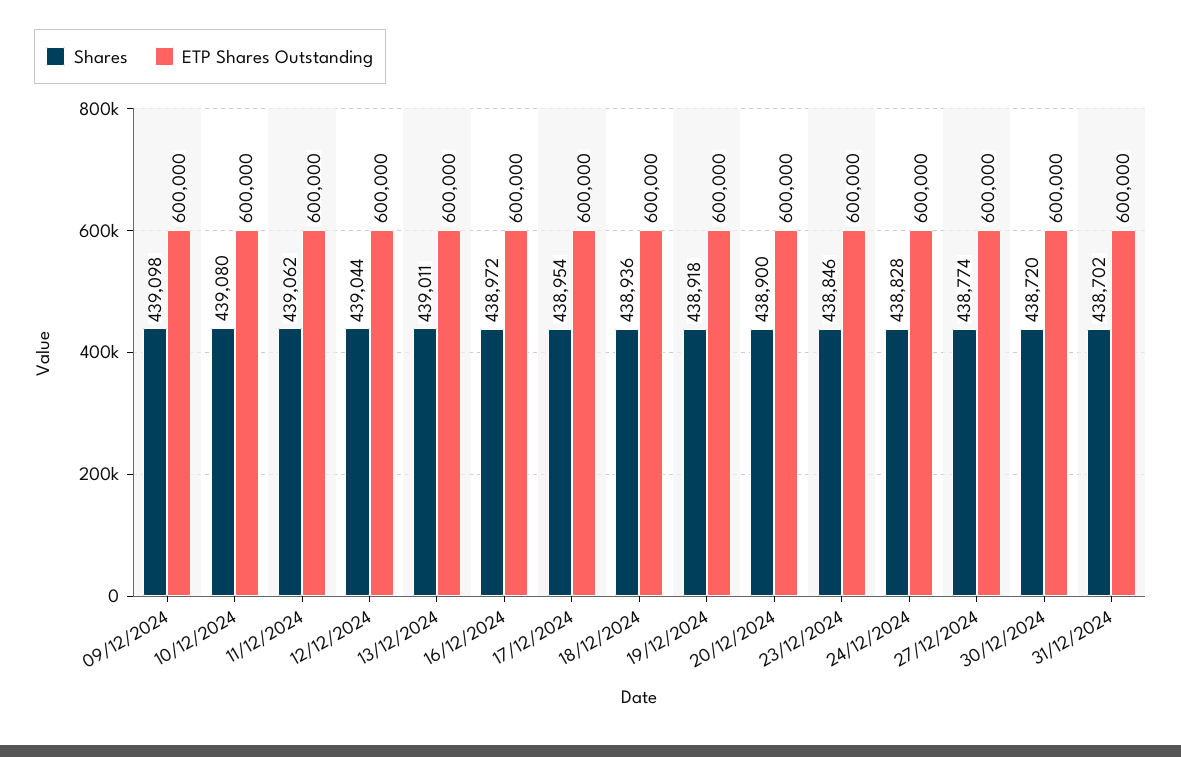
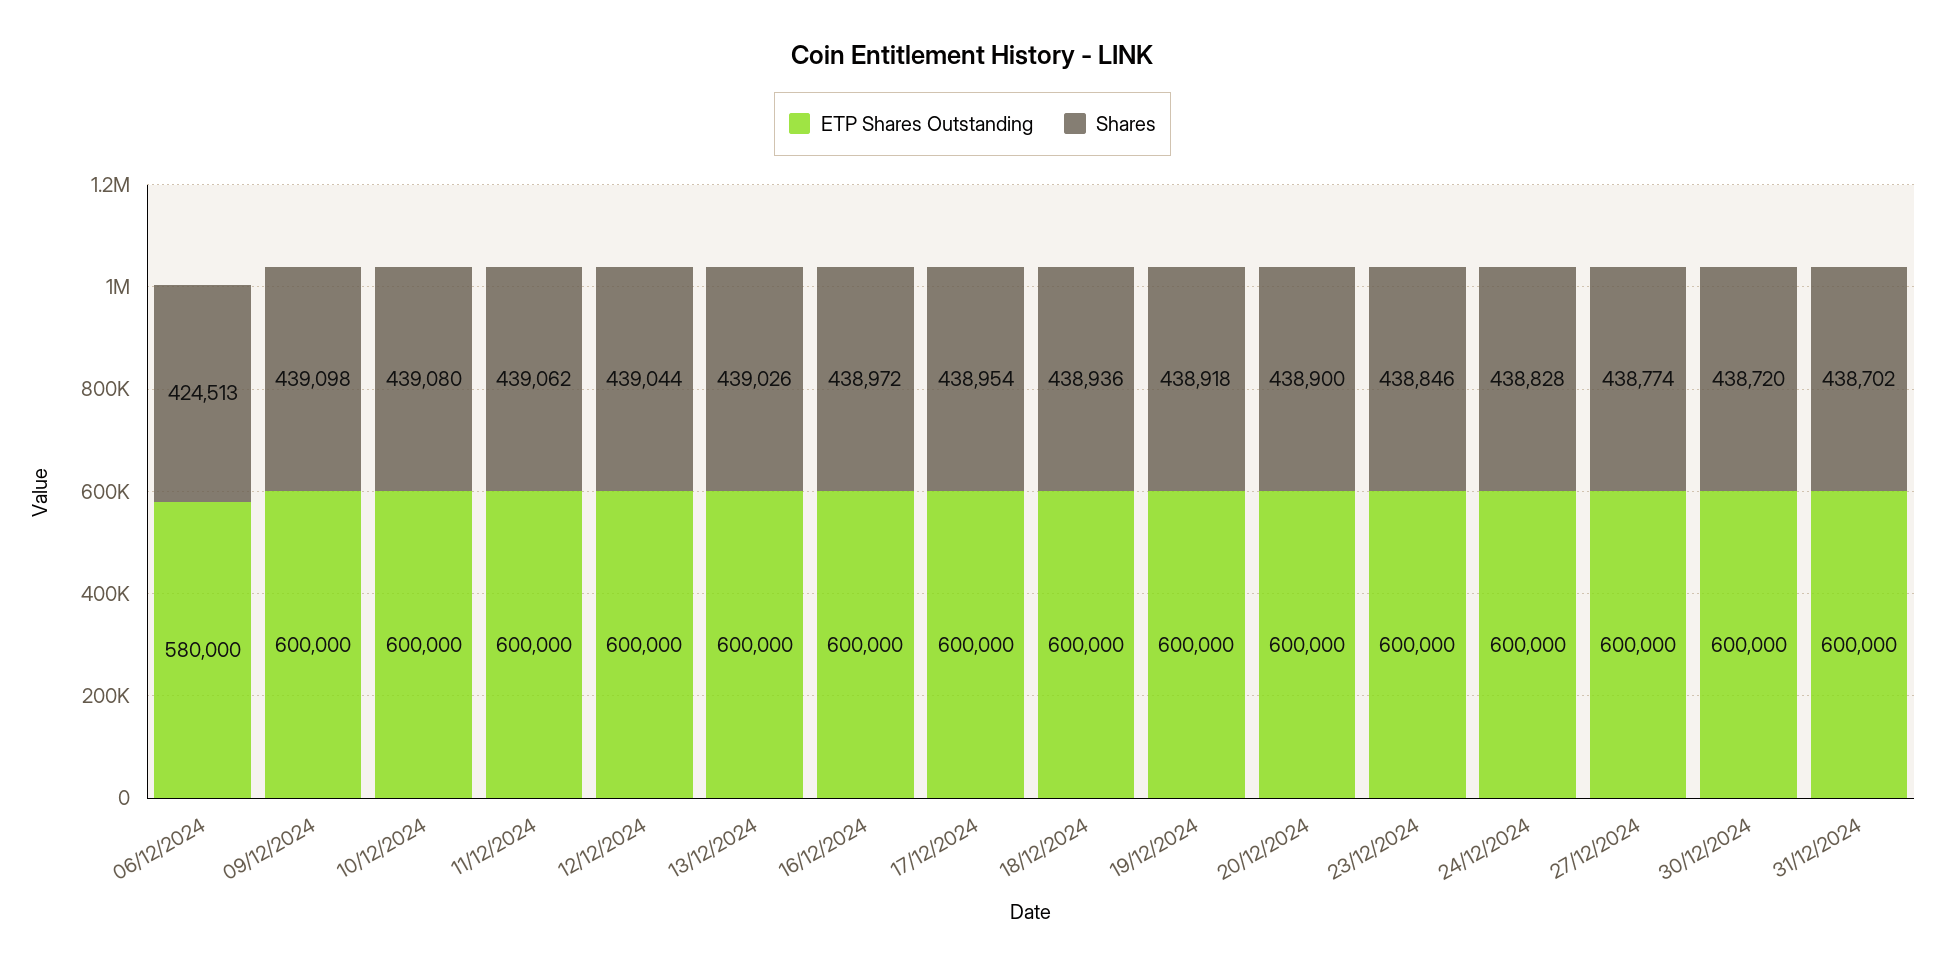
Shares, 13/12/2024: 439011 -> 439026
ETP Shares Outstanding, 06/12/2024: none -> 580000
Shares, 06/12/2024: none -> 424513

